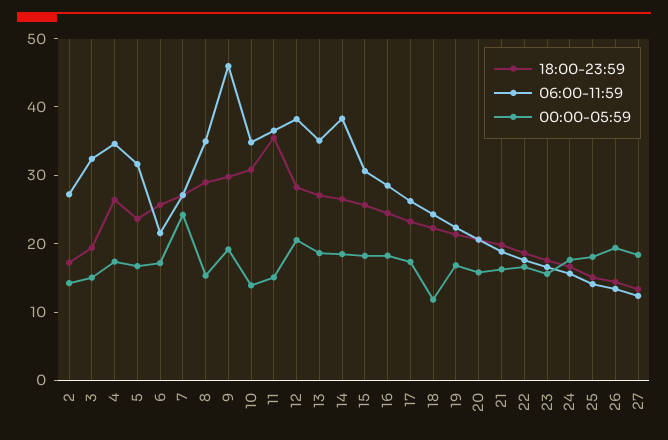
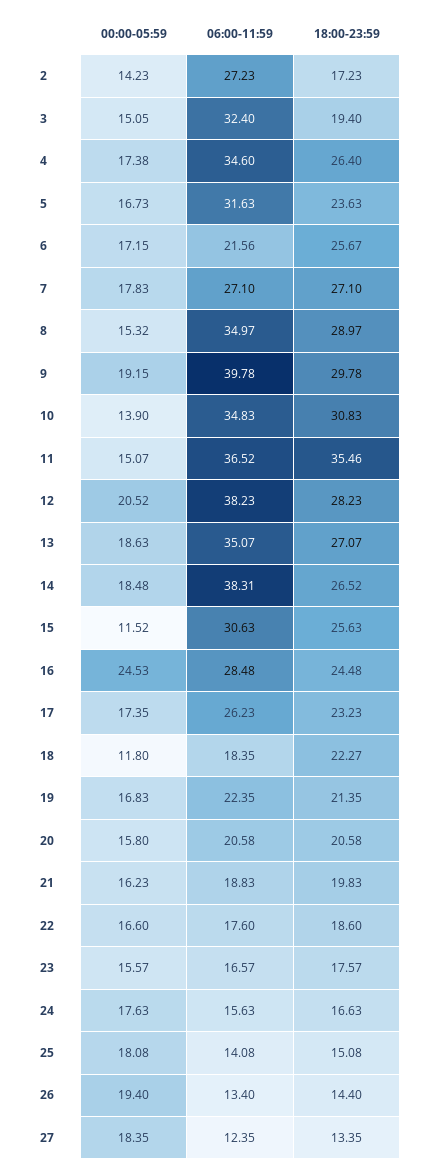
00:00-05:59, 7: 24 -> 17.83
06:00-11:59, 9: 46 -> 39.78
00:00-05:59, 15: 18 -> 11.52
00:00-05:59, 16: 18 -> 24.53
06:00-11:59, 18: 24 -> 18.35

